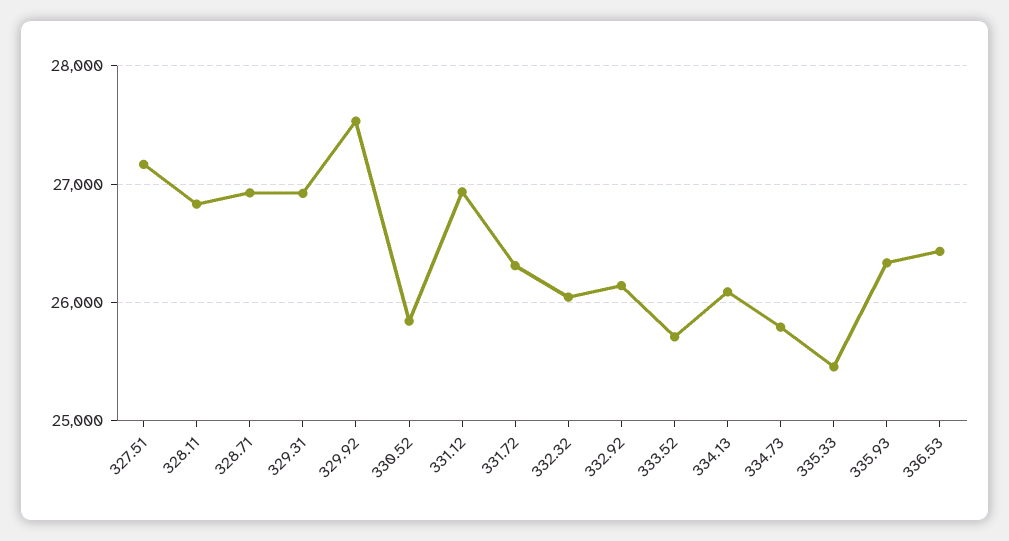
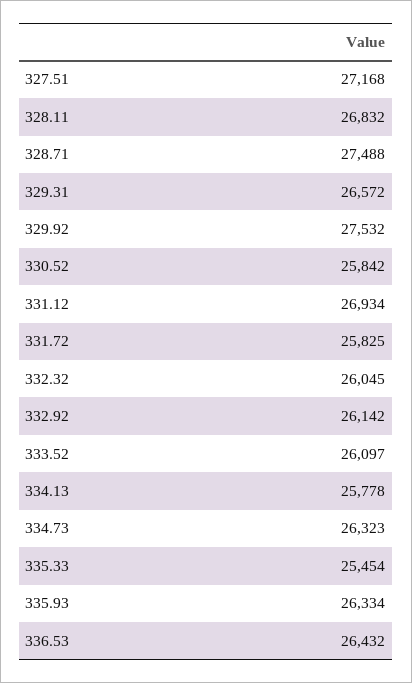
328.71: 26900 -> 27488
329.31: 26900 -> 26572
331.72: 26300 -> 25825
333.52: 25700 -> 26097
334.13: 26100 -> 25778
334.73: 25800 -> 26323

